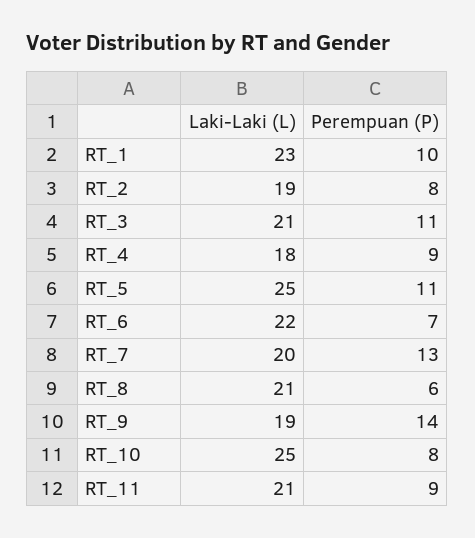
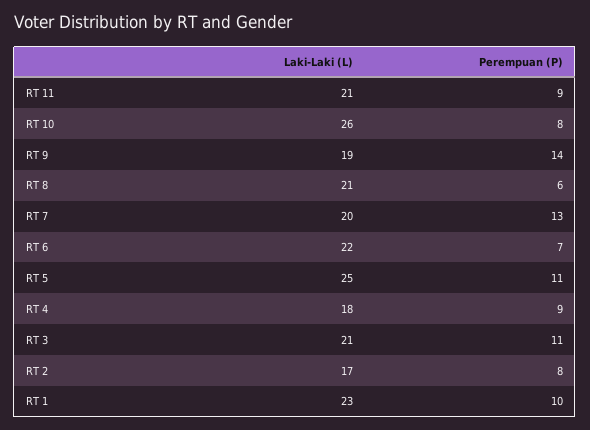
Laki-Laki (L), RT_2: 19 -> 17
Laki-Laki (L), RT_10: 25 -> 26

